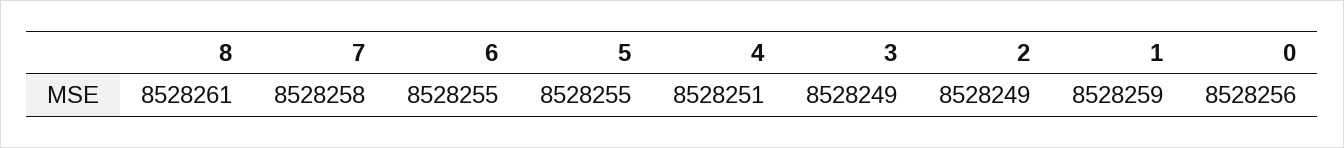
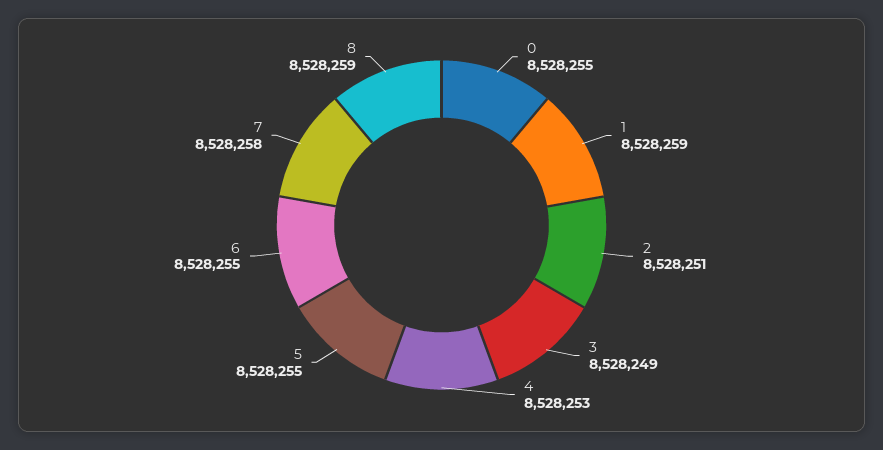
8: 8528261 -> 8528259
4: 8528251 -> 8528253
2: 8528249 -> 8528251
0: 8528256 -> 8528255

